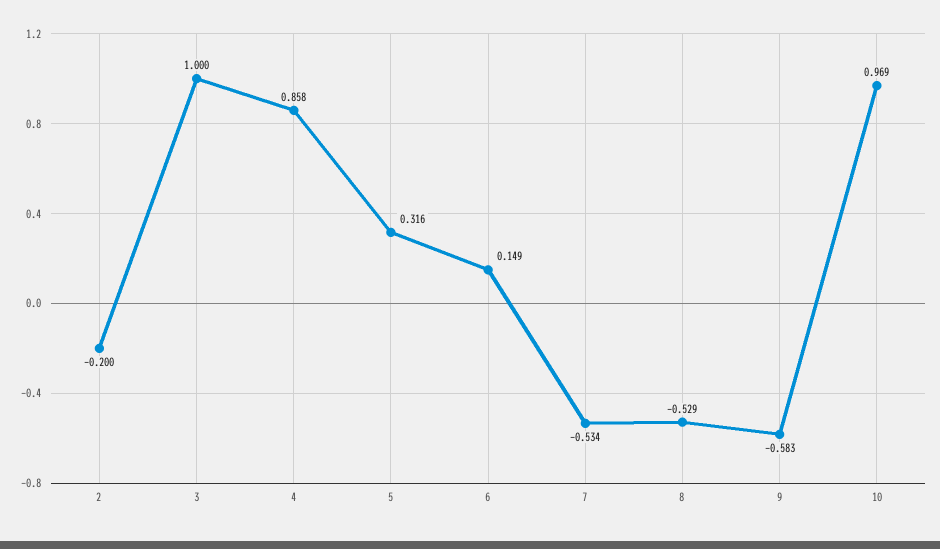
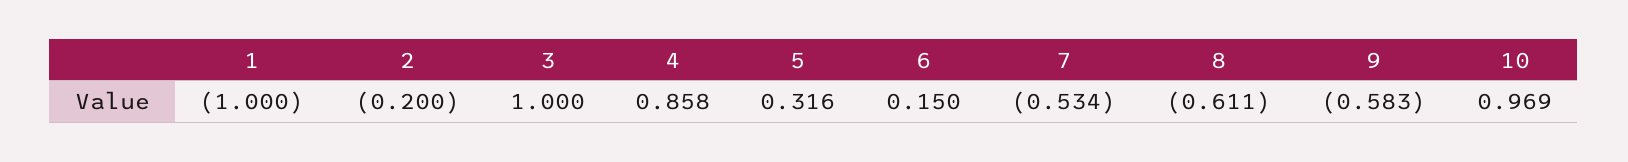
6: 0.149 -> 0.15
8: -0.529 -> -0.611
1: none -> -1

